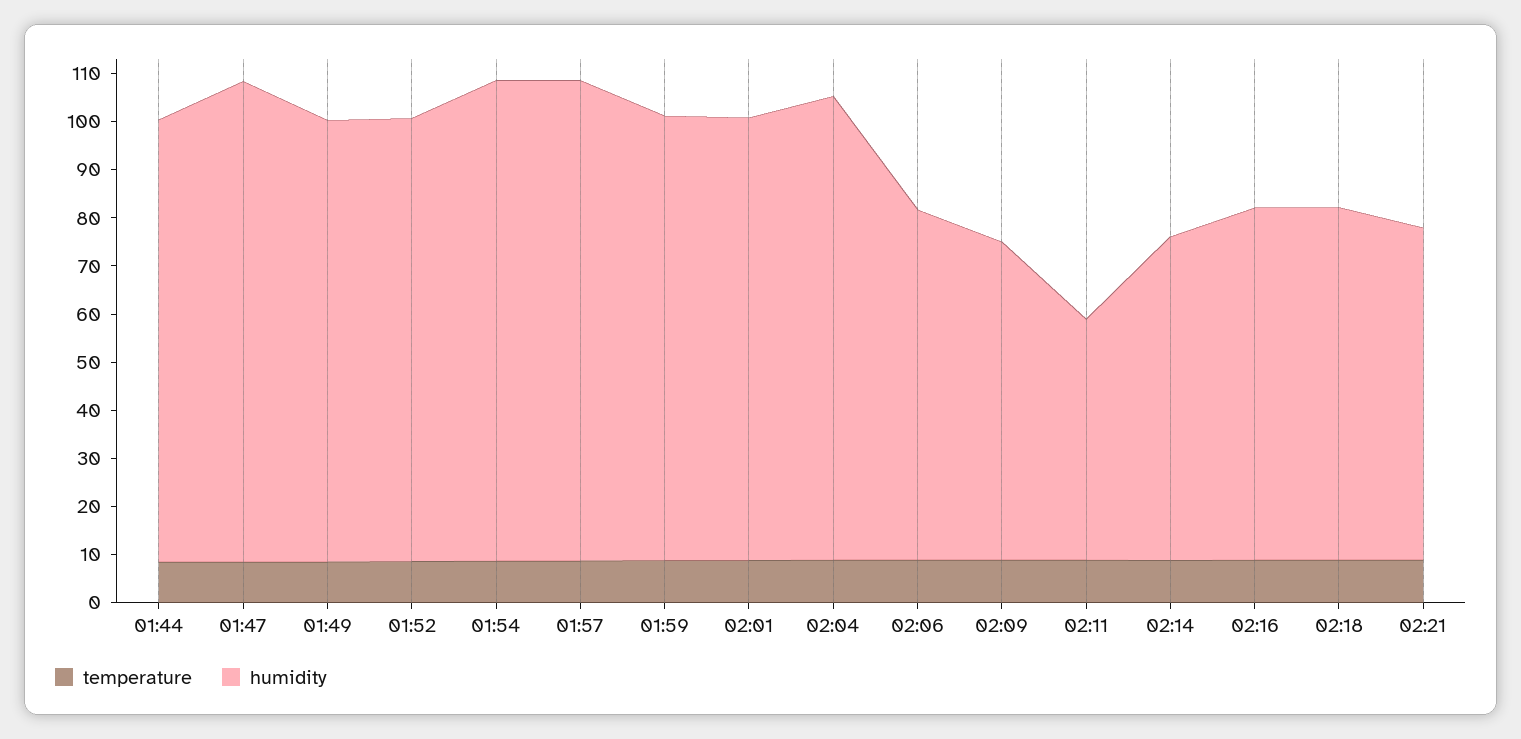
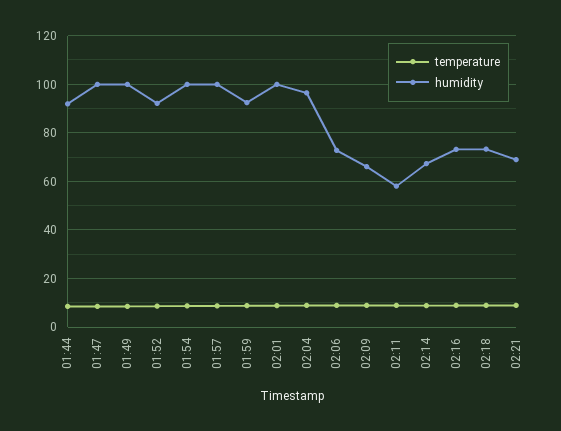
humidity, 01:49: 92 -> 100
humidity, 02:01: 92 -> 100
humidity, 02:11: 50 -> 57.5

